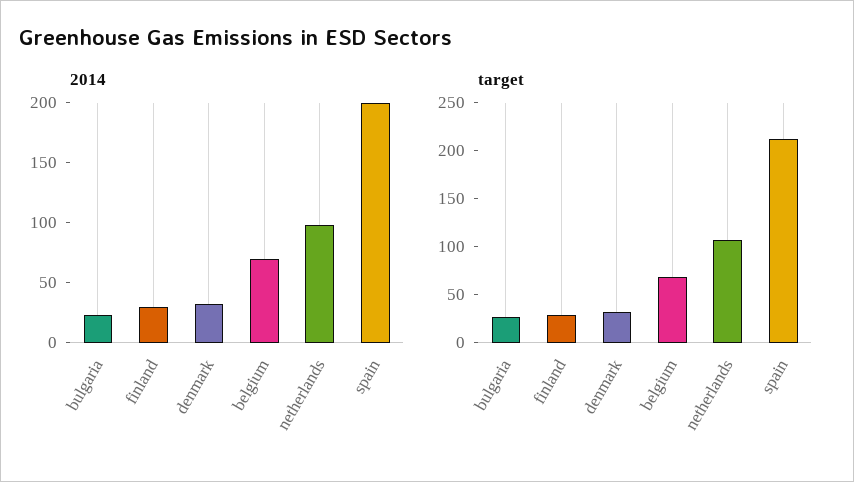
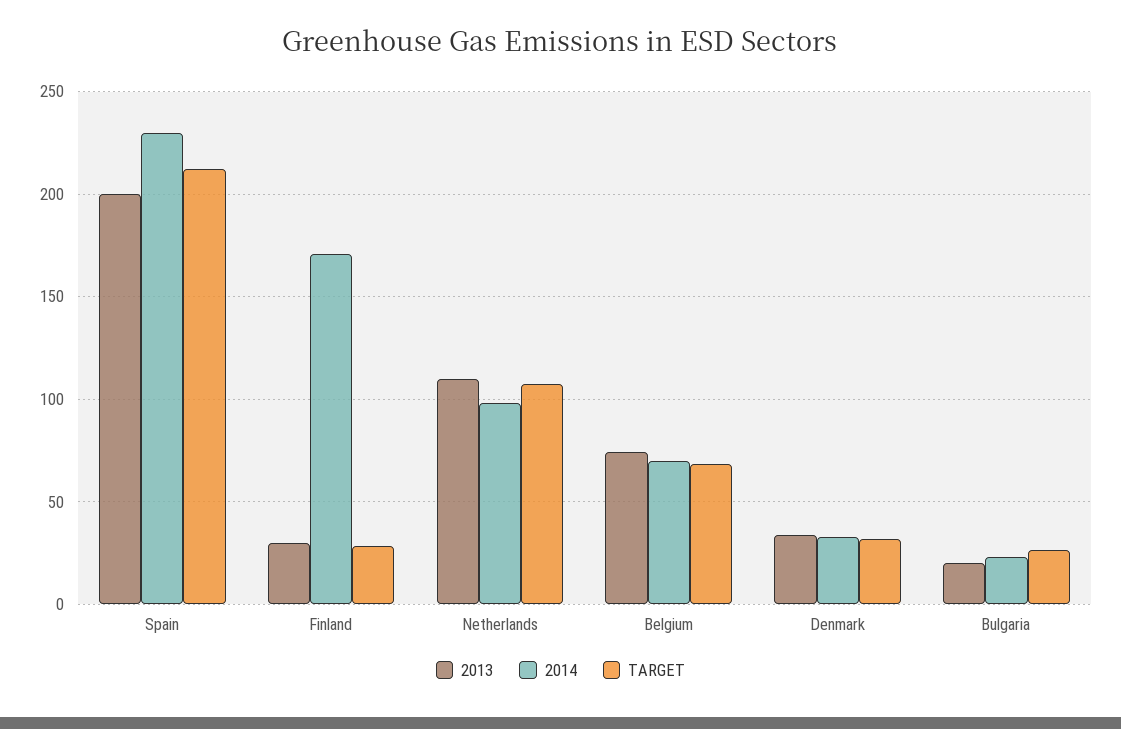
2014, finland: 30 -> 170
2014, spain: 200 -> 230
2013, spain: none -> 200
2013, finland: none -> 30
2013, netherlands: none -> 110
2013, belgium: none -> 75
2013, denmark: none -> 35
2013, bulgaria: none -> 20

